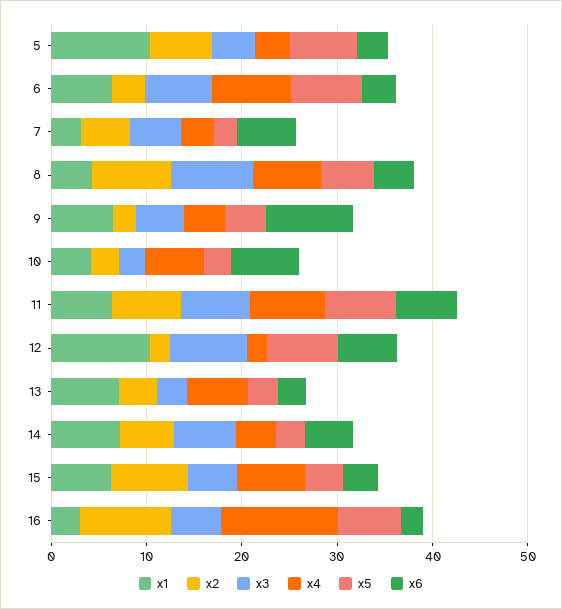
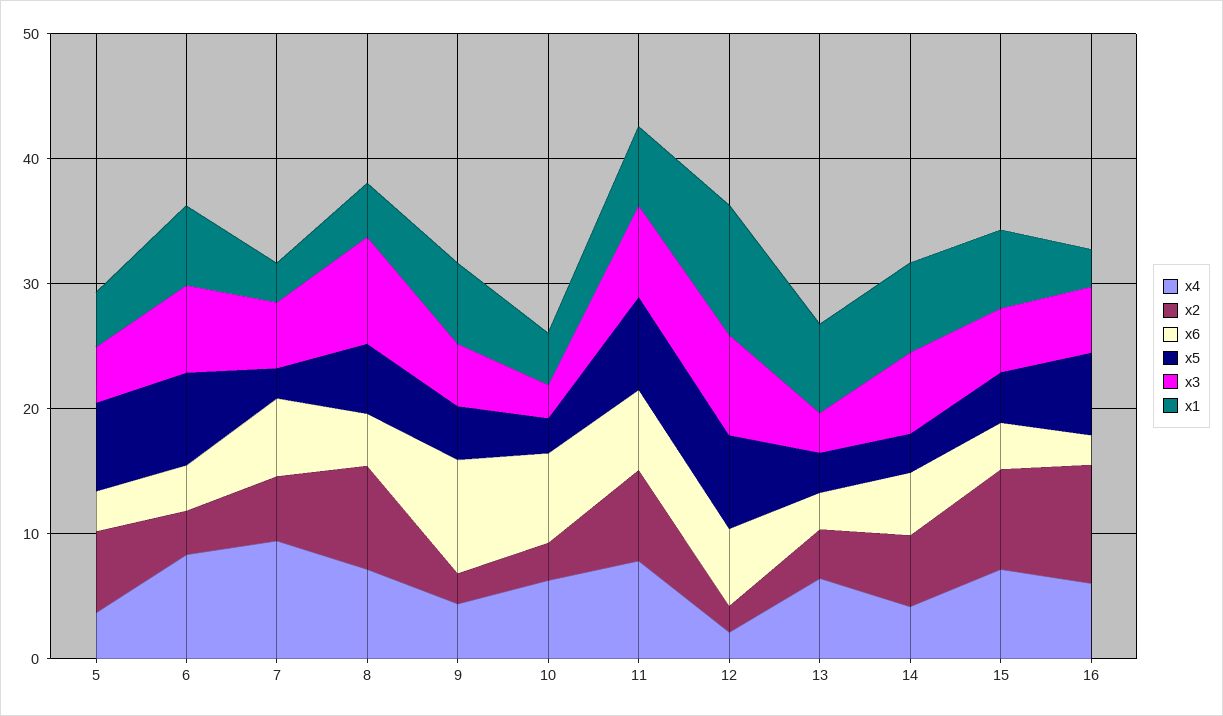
x1, 5: 10 -> 4
x4, 7: 4 -> 10
x4, 16: 12 -> 6

